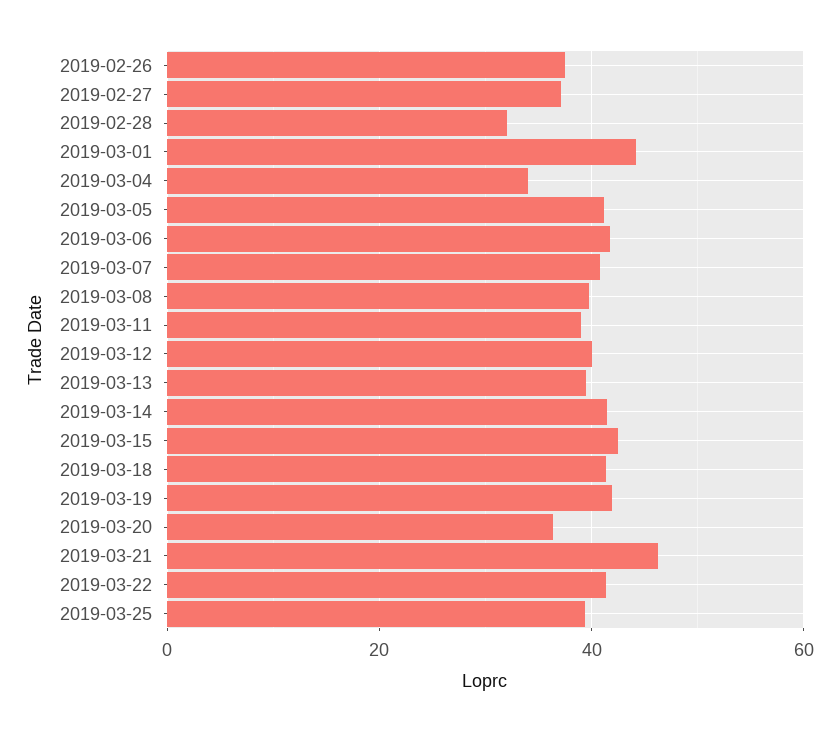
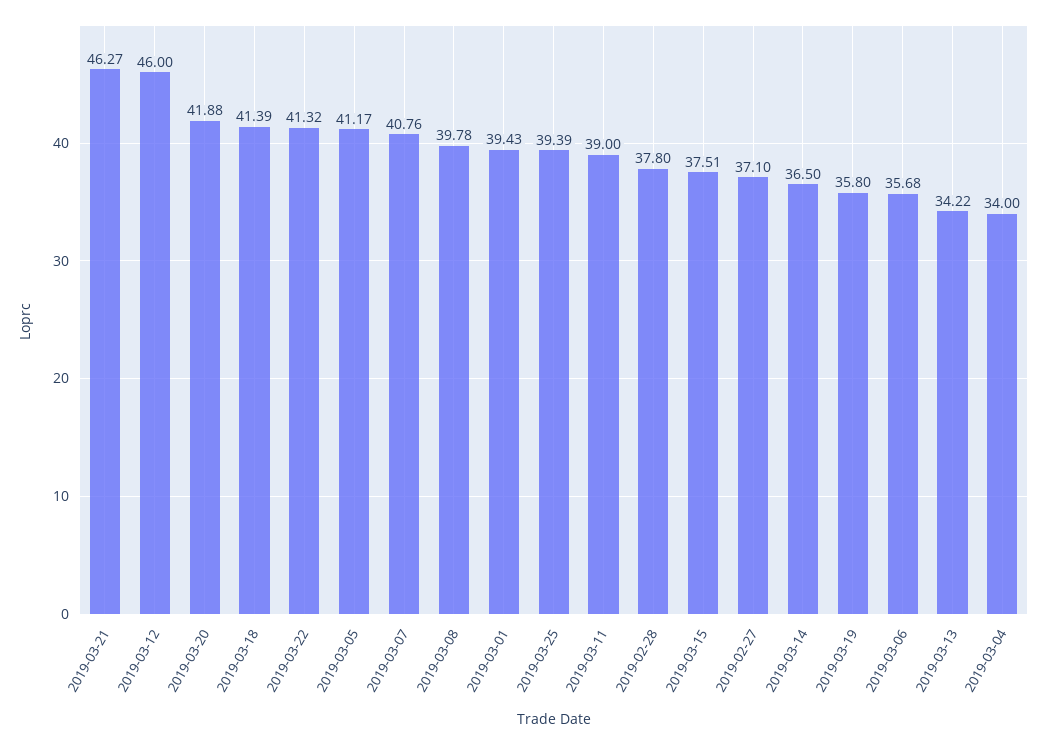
2019-02-26: 38 -> none
2019-02-28: 32 -> 37.8
2019-03-01: 44 -> 39.43
2019-03-06: 42 -> 35.68
2019-03-12: 40 -> 46
2019-03-13: 40 -> 34.22
2019-03-14: 42 -> 36.5
2019-03-15: 42 -> 37.51
2019-03-19: 42 -> 35.8
2019-03-20: 36 -> 41.88

